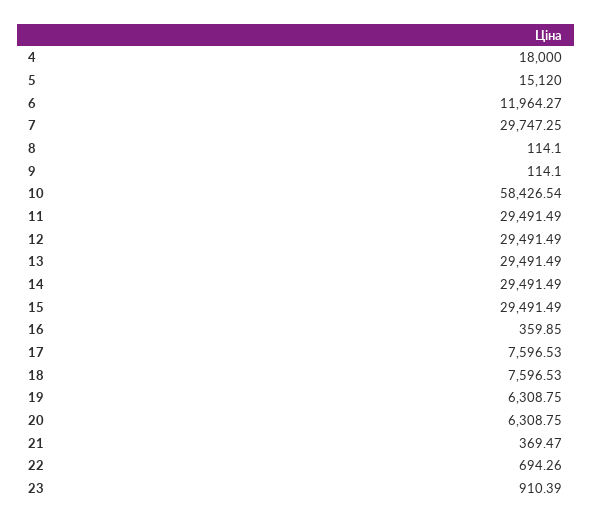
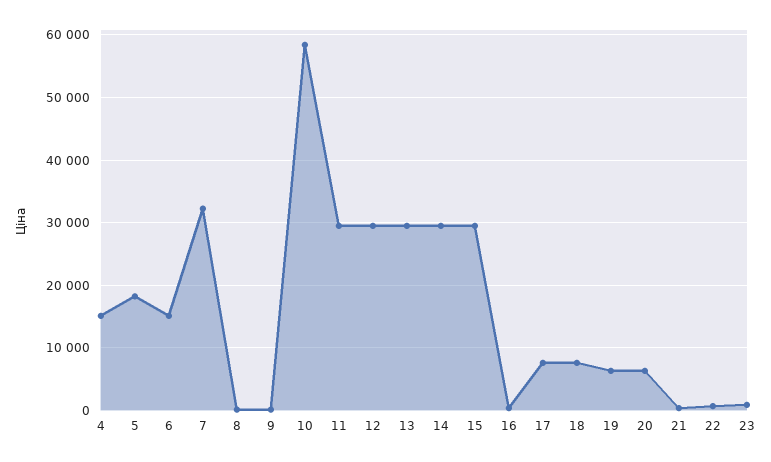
4: 18000 -> 15000
5: 15120 -> 18000
6: 11964.27 -> 15000
7: 29747.25 -> 32000

